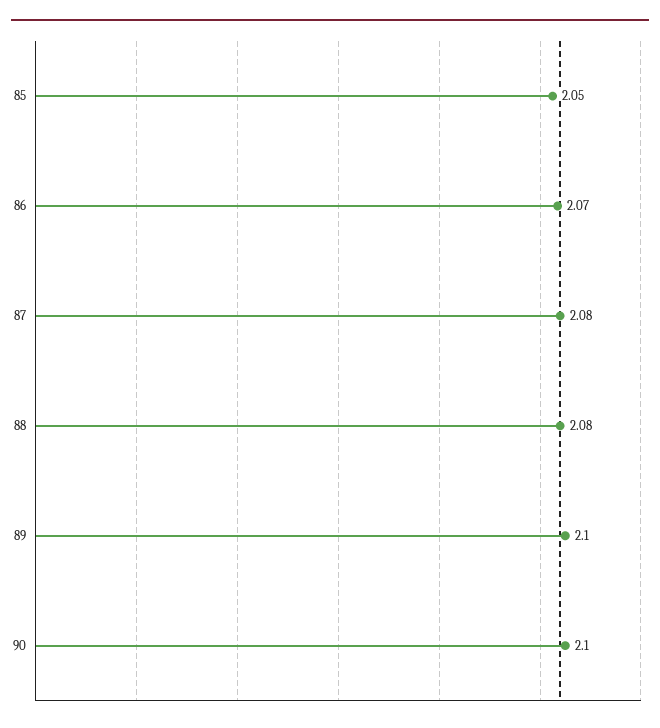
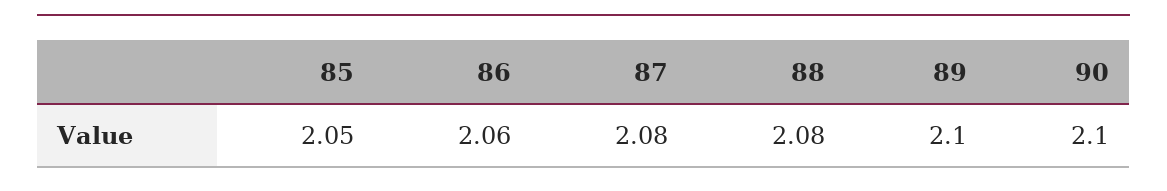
86: 2.07 -> 2.06

